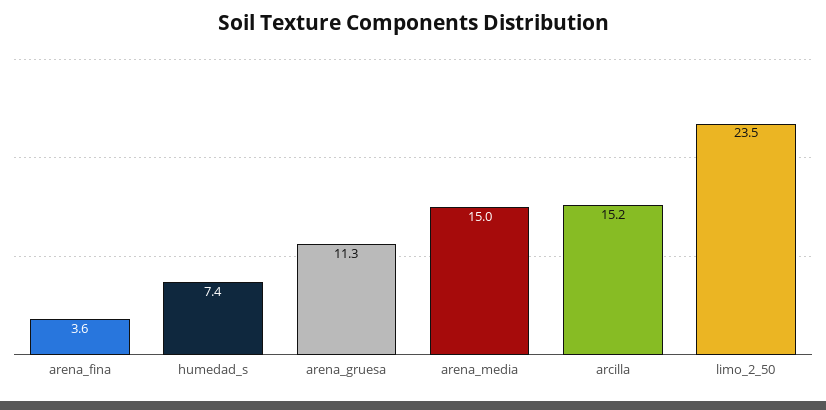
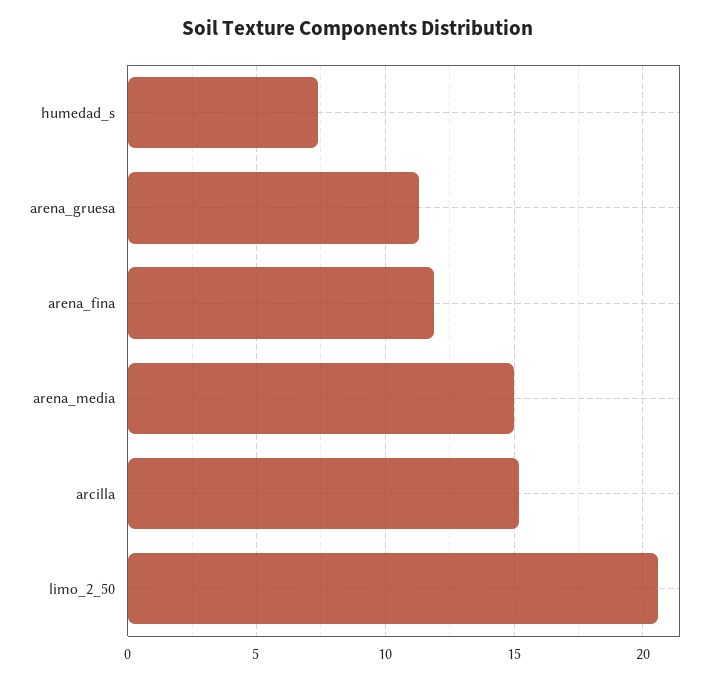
arena_fina: 3.6 -> 12
limo_2_50: 23.5 -> 20.5

